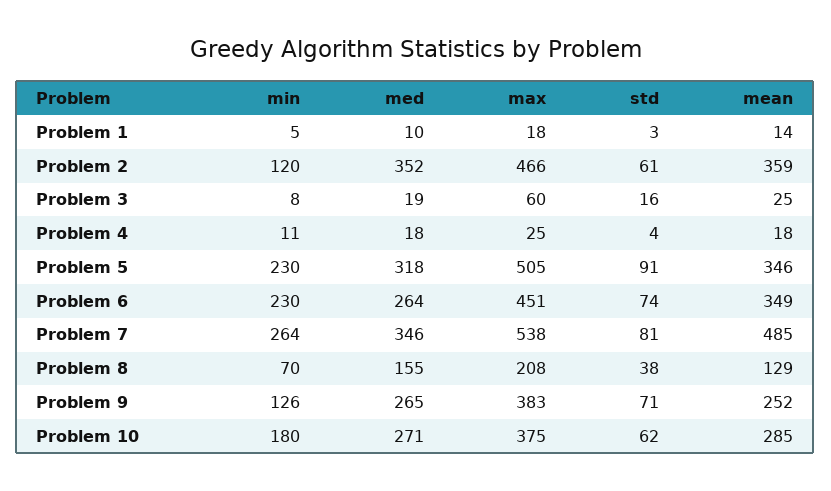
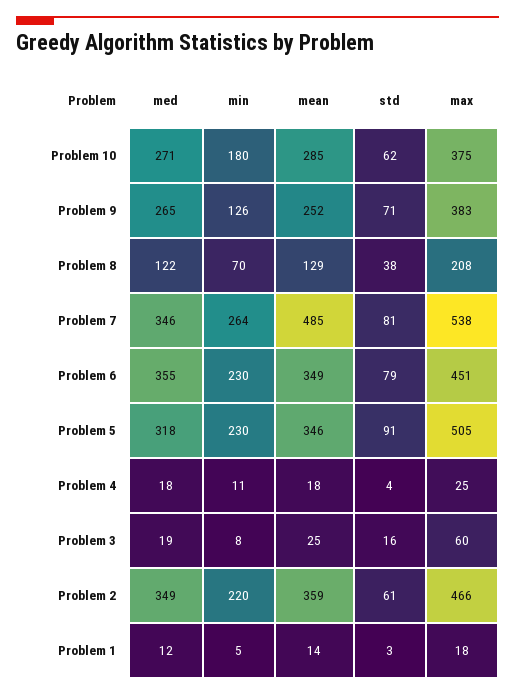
med, Problem 1: 10 -> 12
min, Problem 2: 120 -> 220
med, Problem 2: 352 -> 349
med, Problem 6: 264 -> 355
std, Problem 6: 74 -> 79
med, Problem 8: 155 -> 122

